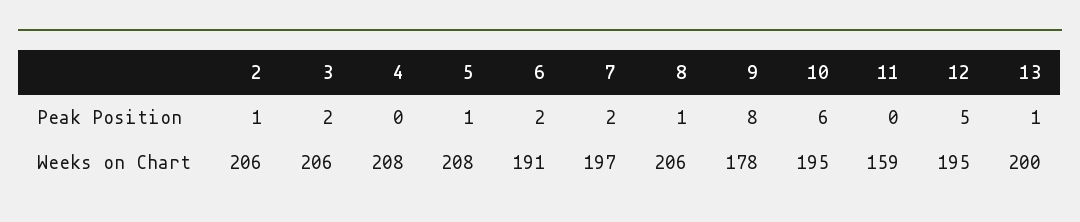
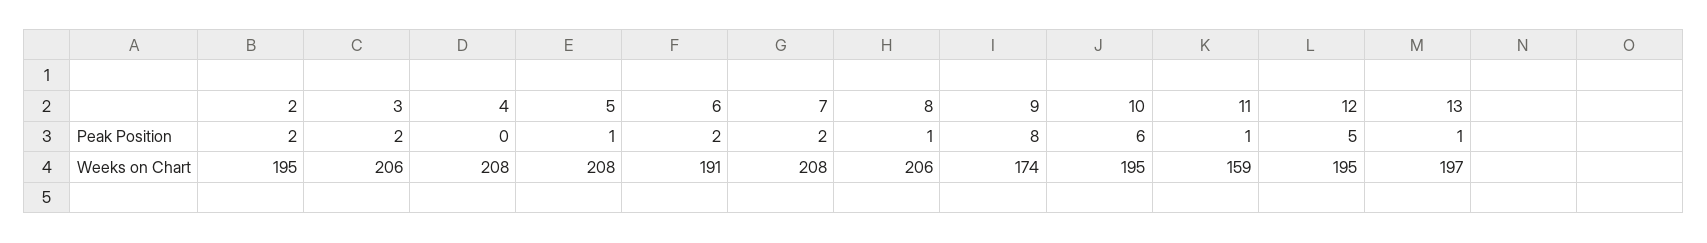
2, Peak Position: 1 -> 2
11, Peak Position: 0 -> 1
2, Weeks on Chart: 206 -> 195
7, Weeks on Chart: 197 -> 208
9, Weeks on Chart: 178 -> 174
13, Weeks on Chart: 200 -> 197

